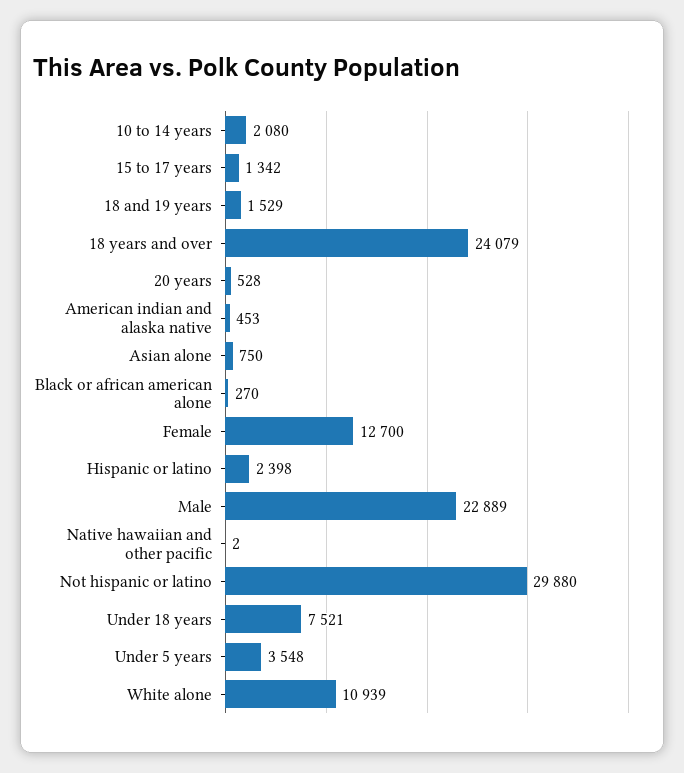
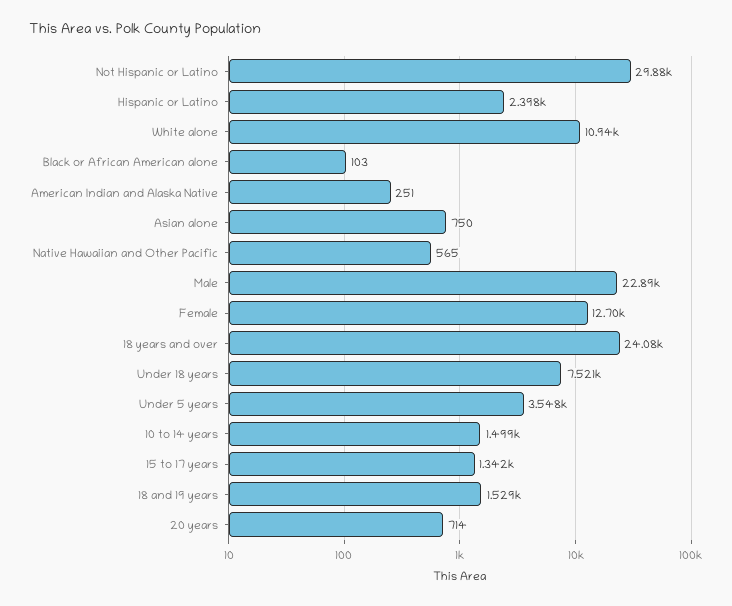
10 to 14 years: 2080 -> 1499
20 years: 528 -> 714
American indian and alaska native: 453 -> 251
Black or african american alone: 270 -> 103
Native hawaiian and other pacific: 2 -> 565

